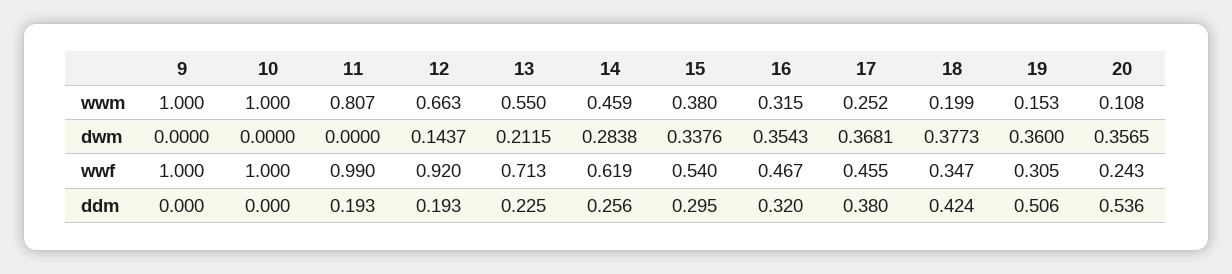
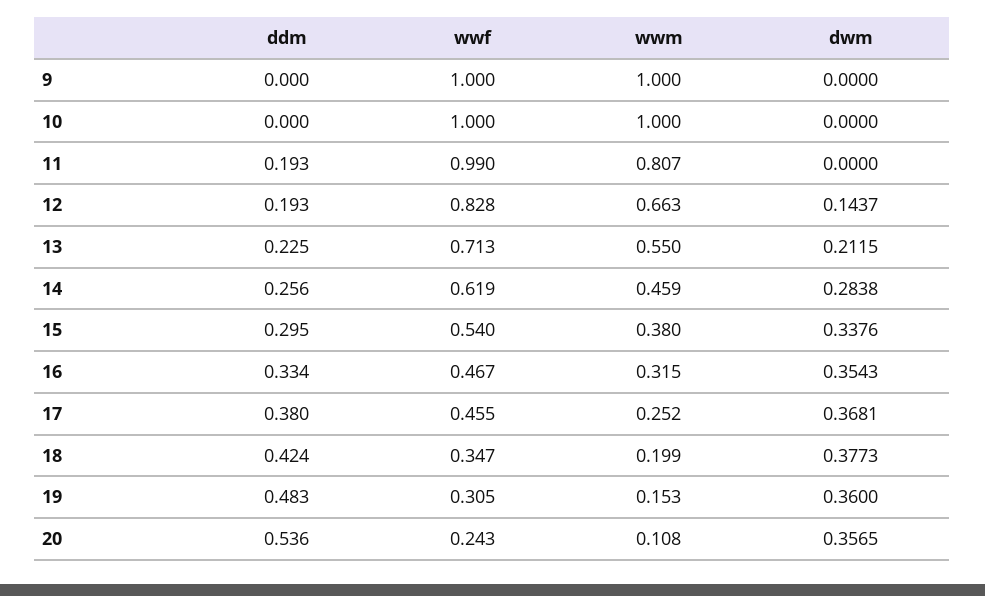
12, wwf: 0.92 -> 0.828
16, ddm: 0.32 -> 0.334
19, ddm: 0.506 -> 0.483

